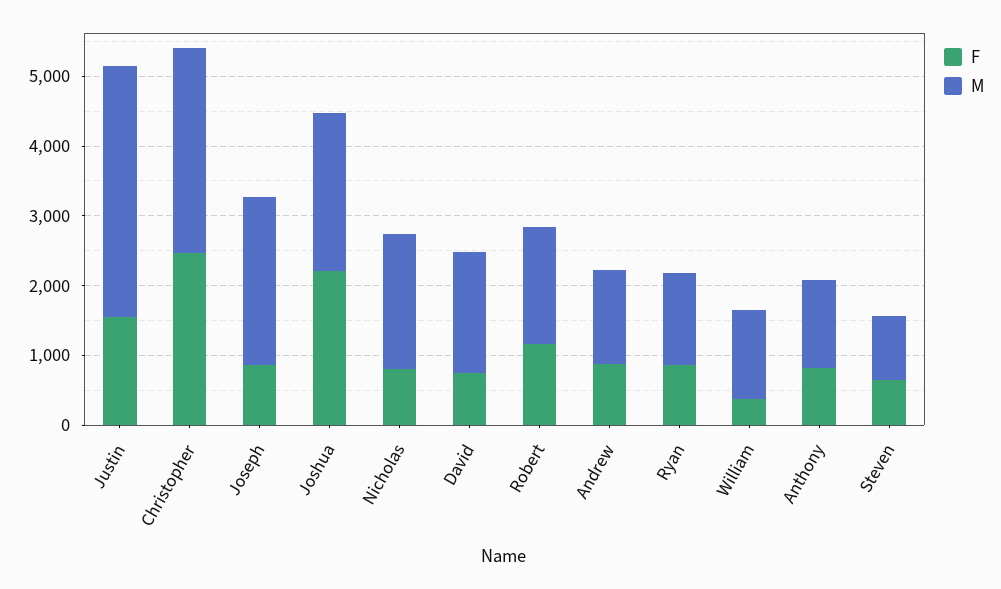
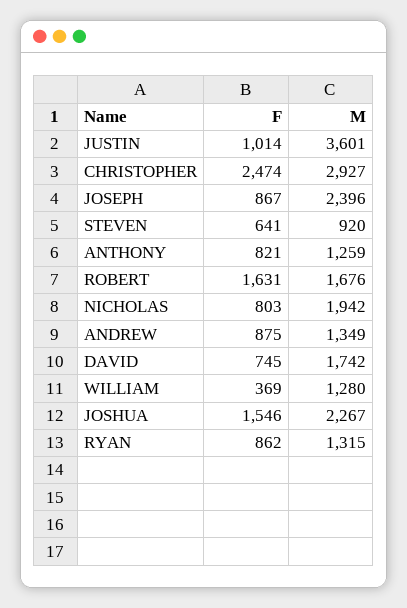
F, Justin: 1600 -> 1014
F, Joshua: 2200 -> 1546
F, Robert: 1200 -> 1631

